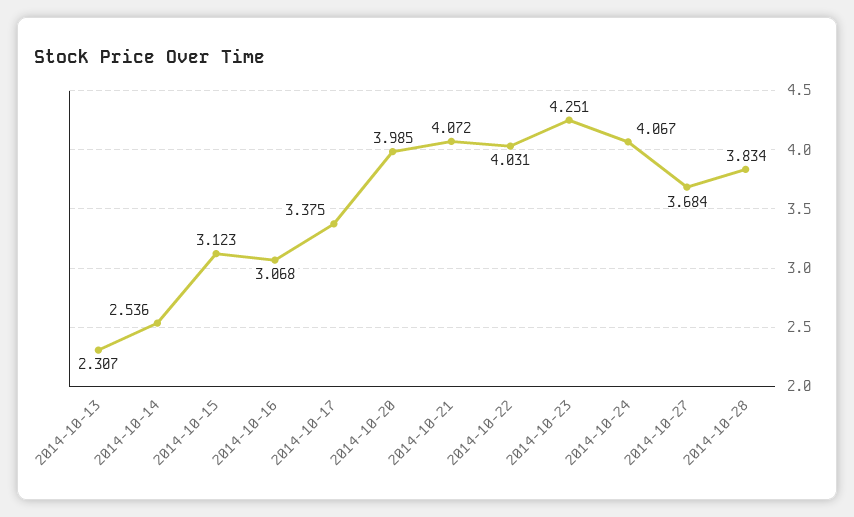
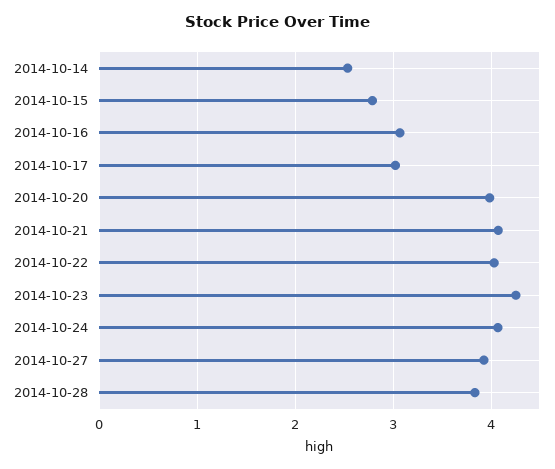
2014-10-13: 2.307 -> none
2014-10-15: 3.123 -> 2.8
2014-10-17: 3.375 -> 3
2014-10-27: 3.684 -> 3.9

